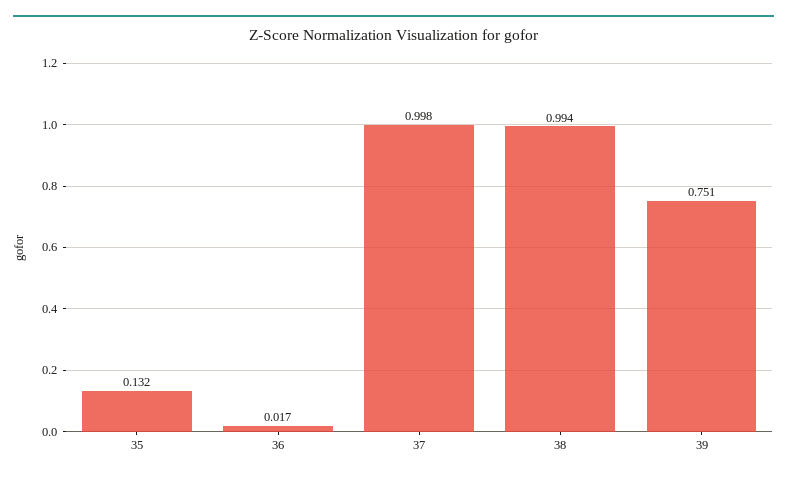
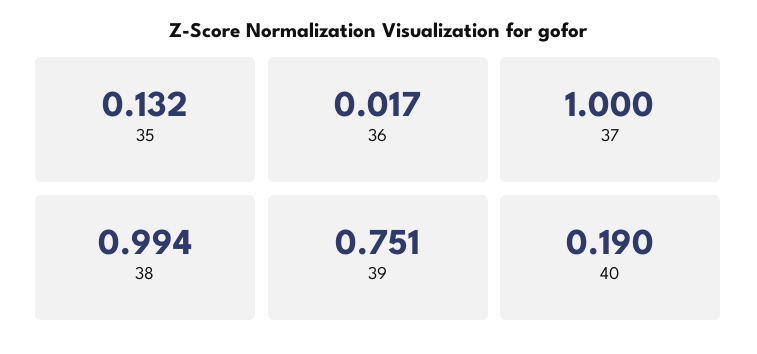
37: 0.998 -> 1
40: none -> 0.19

